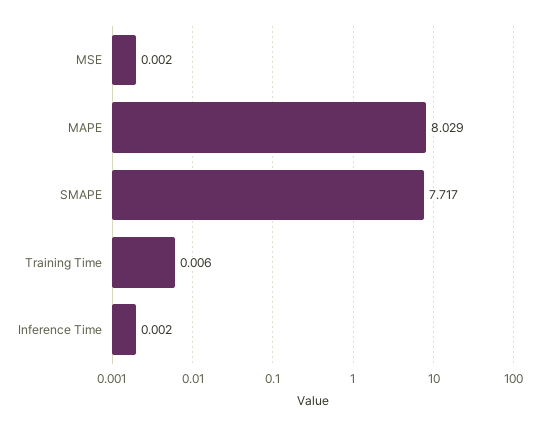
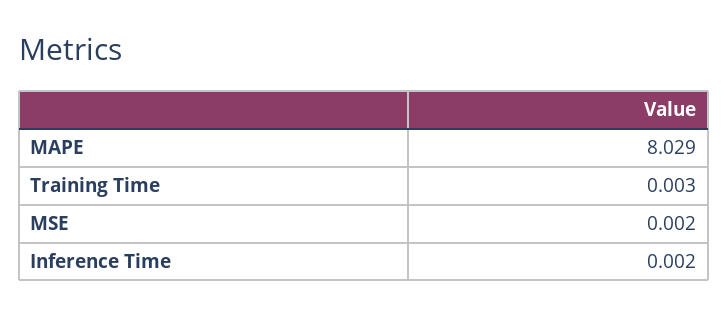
SMAPE: 7.717 -> none
Training Time: 0.006 -> 0.003

